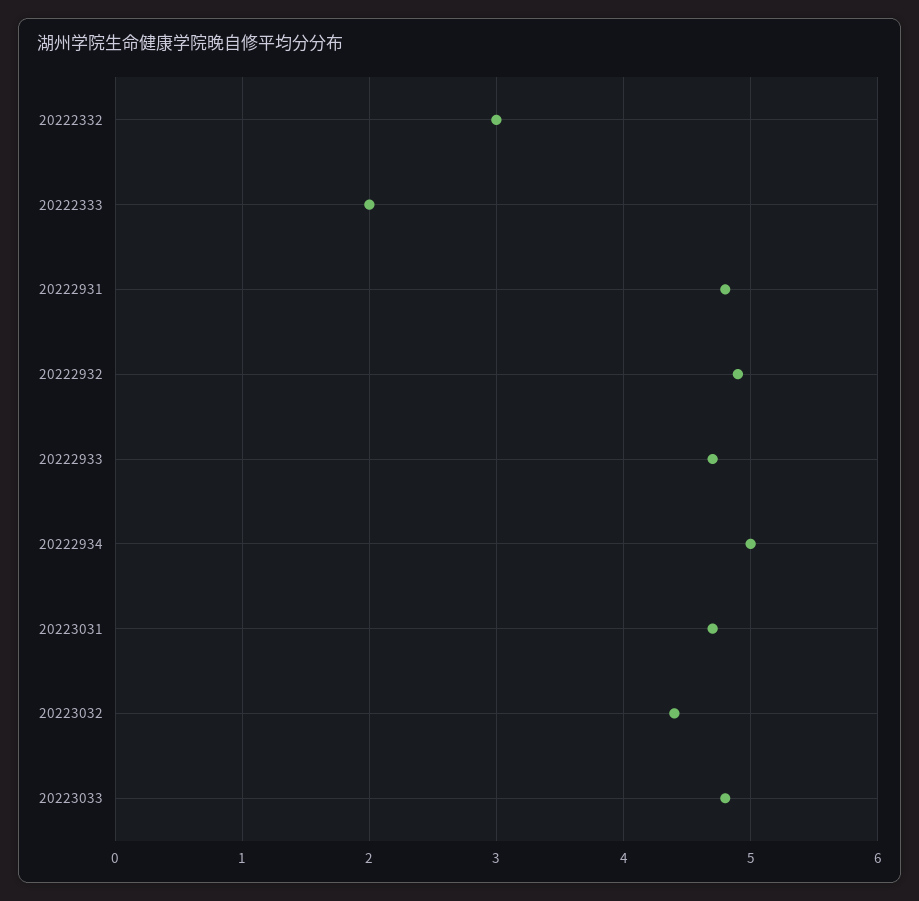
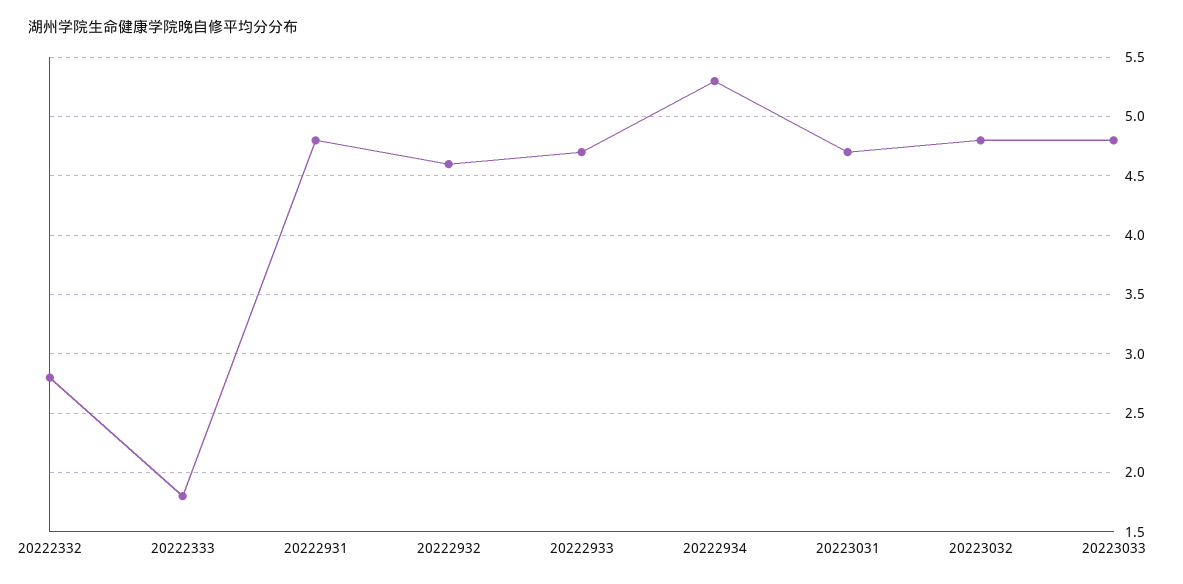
20222332: 3 -> 2.8
20222333: 2 -> 1.8
20222932: 4.9 -> 4.6
20222934: 5 -> 5.3
20223032: 4.4 -> 4.8

